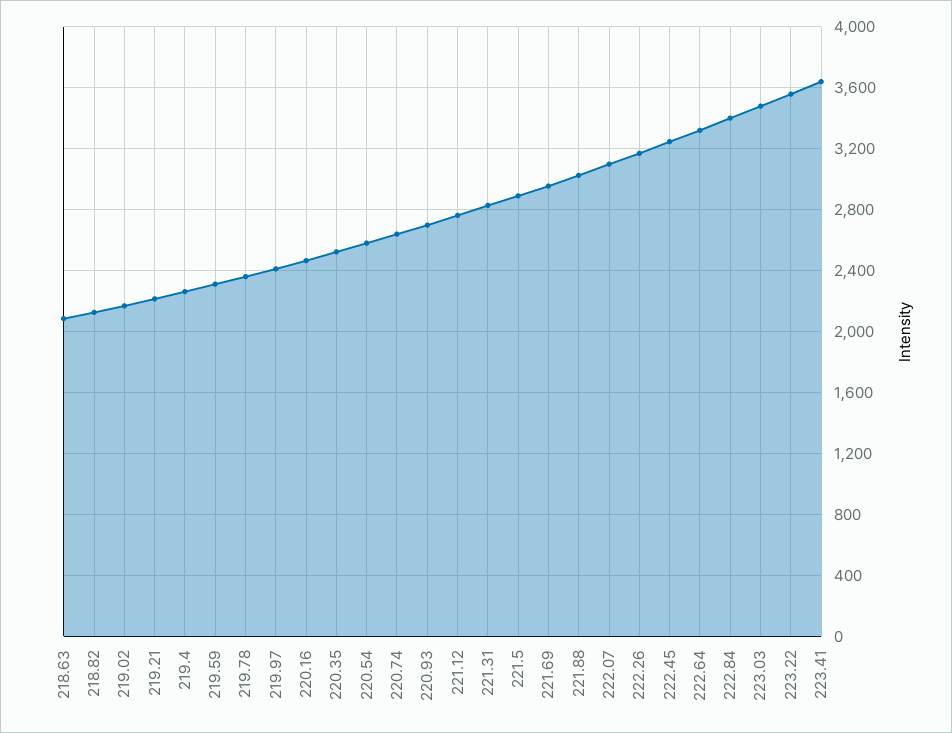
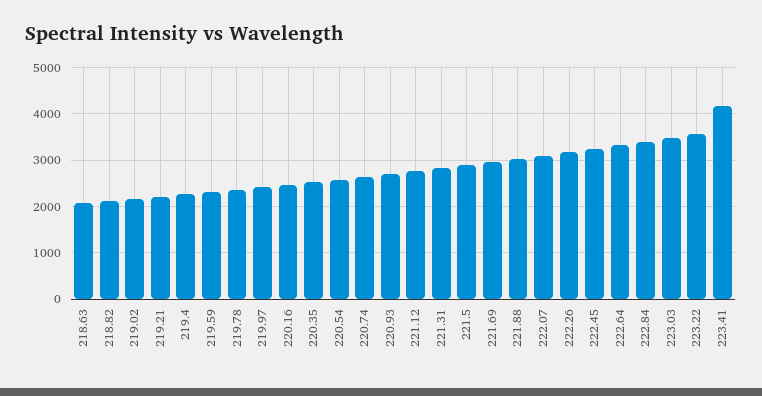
223.41: 3650 -> 4200

